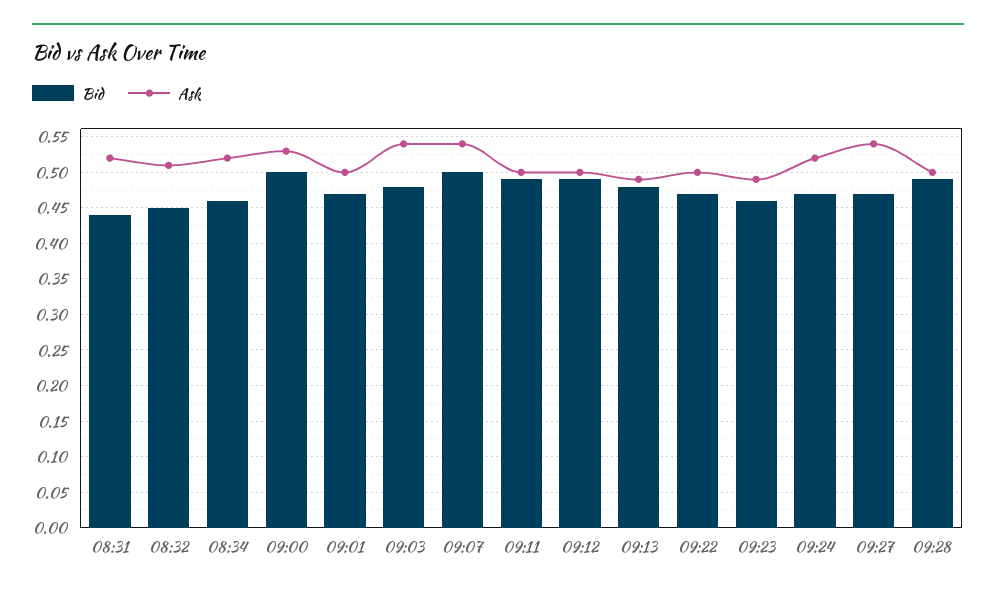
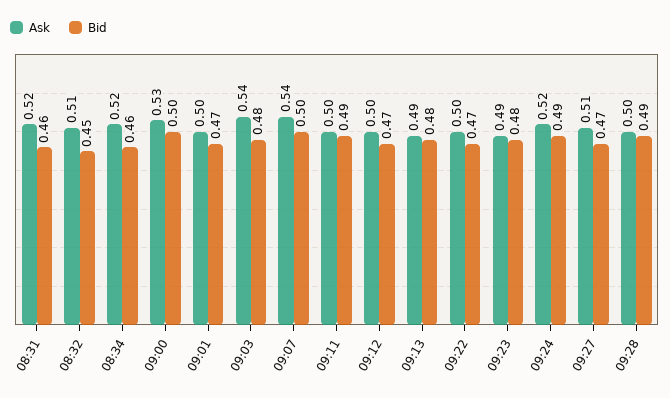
Bid, 08:31: 0.44 -> 0.46
Bid, 09:12: 0.49 -> 0.47
Bid, 09:23: 0.46 -> 0.48
Bid, 09:24: 0.47 -> 0.49
Ask, 09:27: 0.54 -> 0.51

